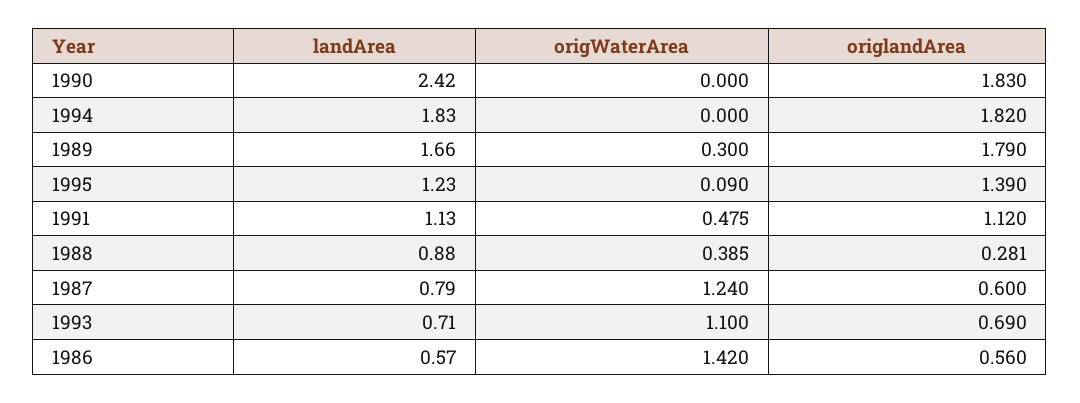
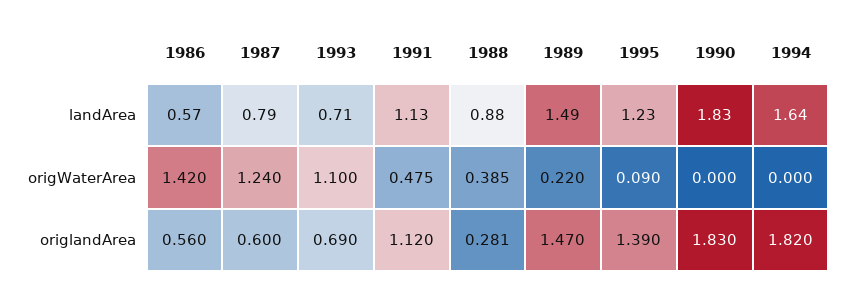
landArea, 1990: 2.42 -> 1.83
landArea, 1994: 1.83 -> 1.64
landArea, 1989: 1.66 -> 1.49
origWaterArea, 1989: 0.3 -> 0.22
origlandArea, 1989: 1.79 -> 1.47

